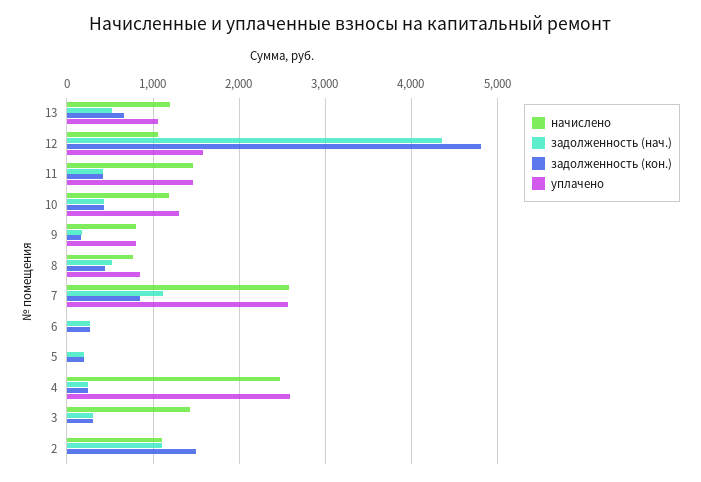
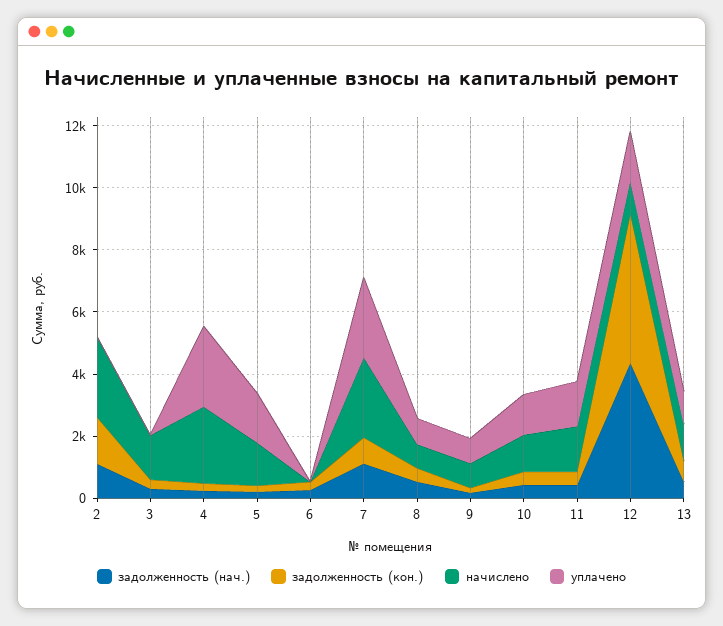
начислено, 5: 0 -> 1500
уплачено, 5: 0 -> 1500
начислено, 2: 1100 -> 2500

